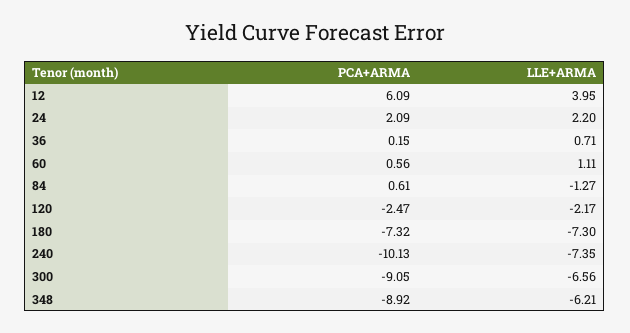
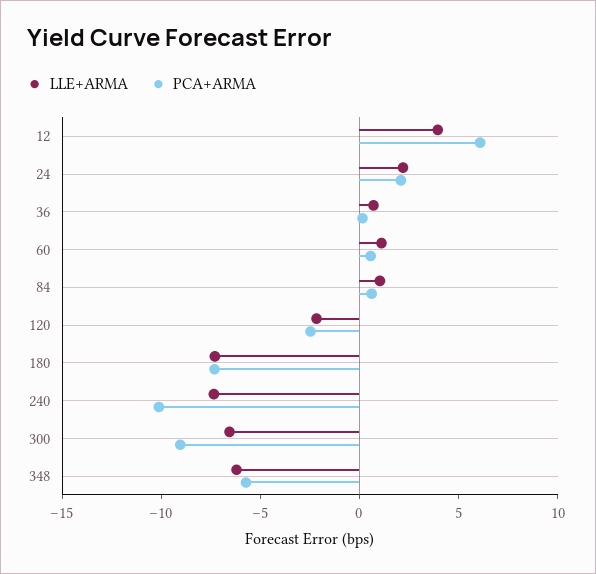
LLE+ARMA, 84: -1.27 -> 1
PCA+ARMA, 348: -8.92 -> -6

